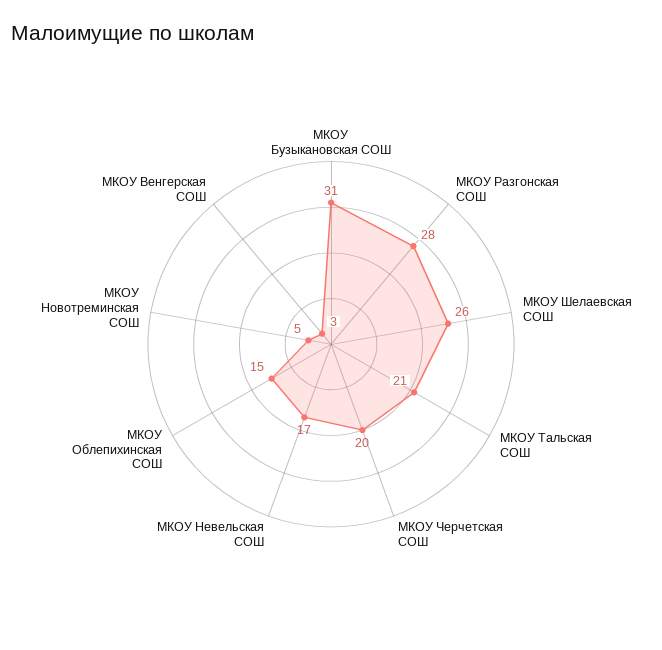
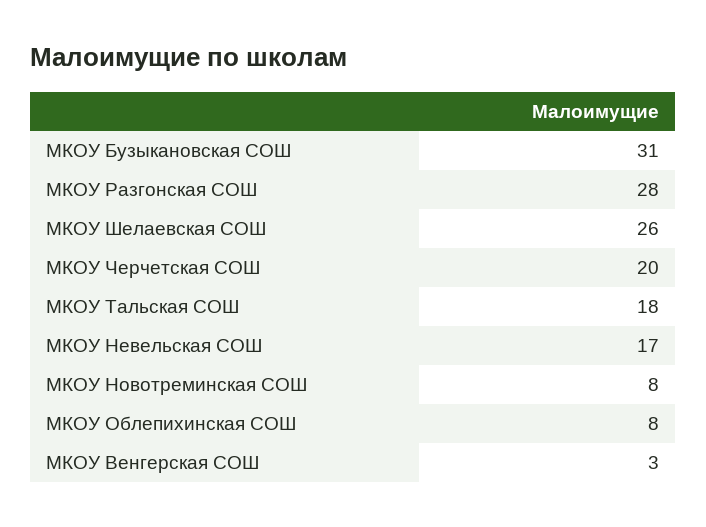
МКОУ Тальская СОШ: 21 -> 18
МКОУ Облепихинская СОШ: 15 -> 8
МКОУ Новотреминская СОШ: 5 -> 8

